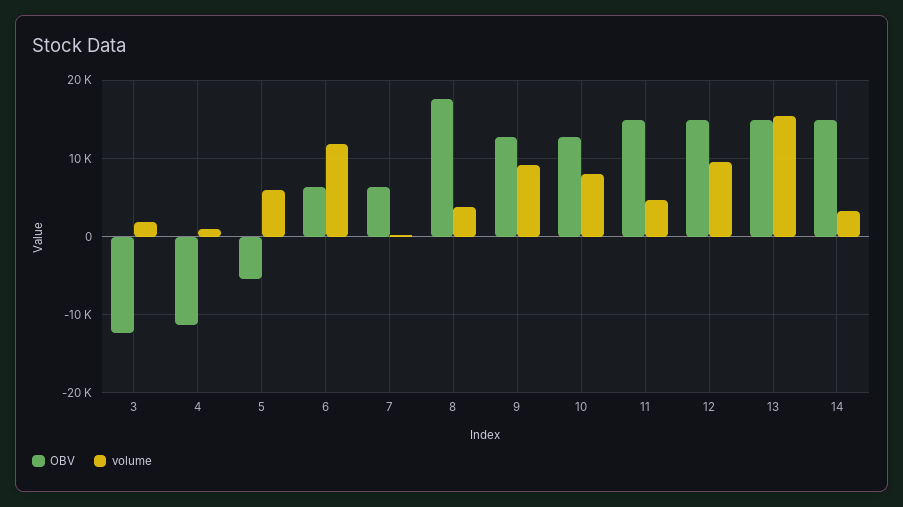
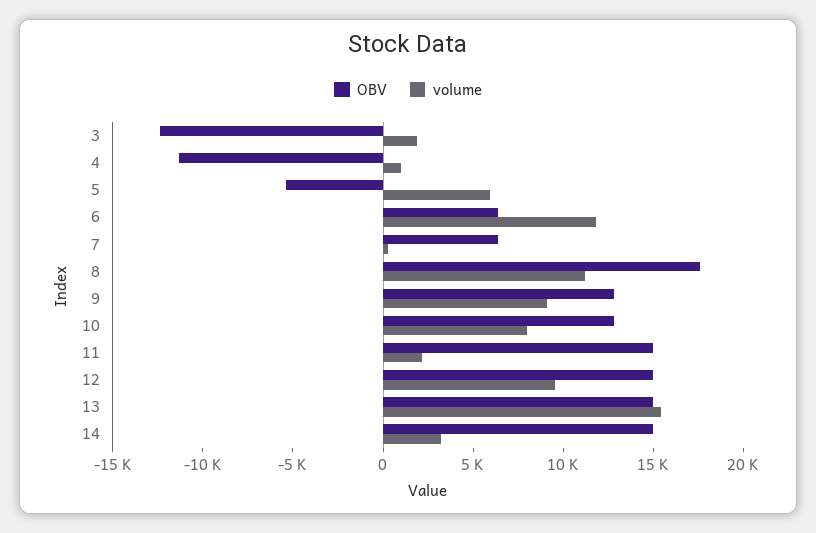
volume, 8: 4000 -> 11000
volume, 11: 5000 -> 2000

